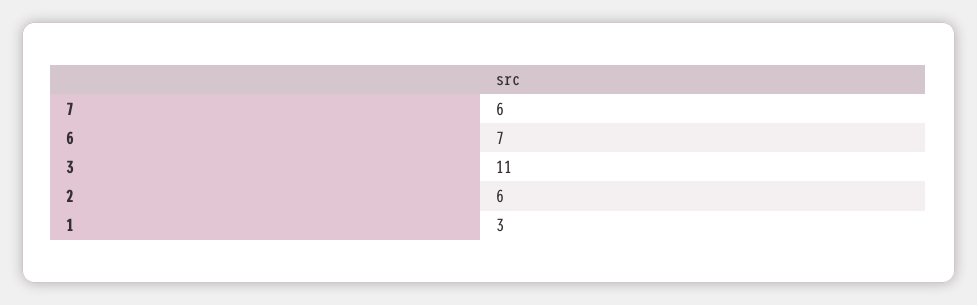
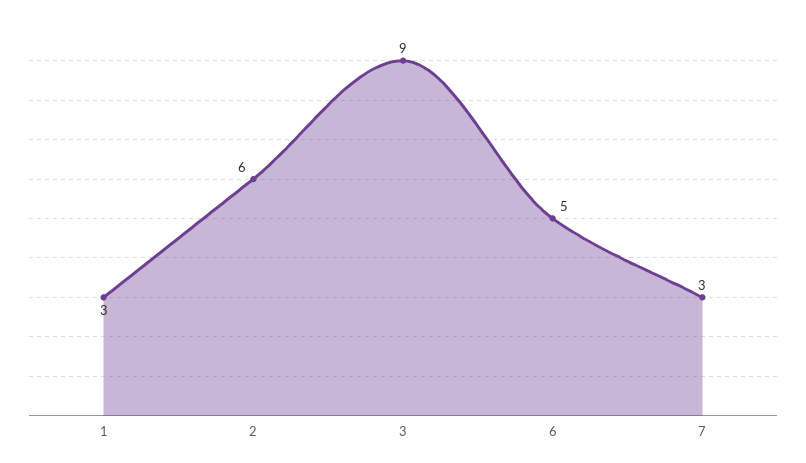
7: 6 -> 3
6: 7 -> 5
3: 11 -> 9

